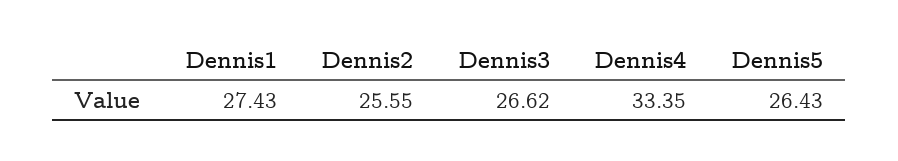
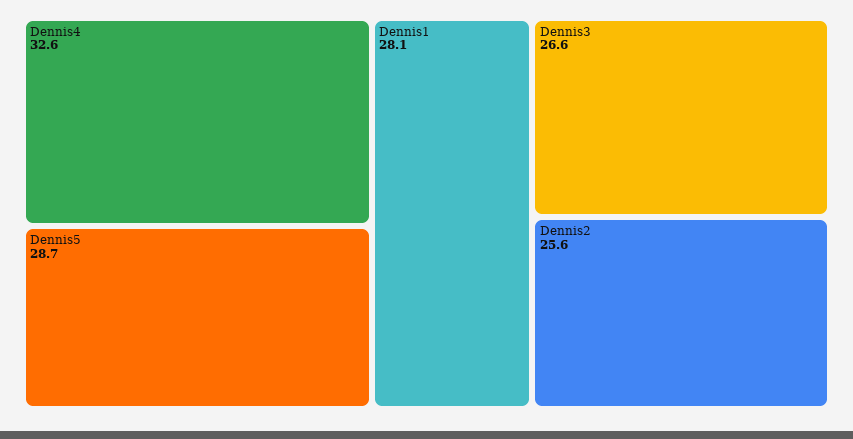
Dennis1: 27.43 -> 28.1
Dennis4: 33.35 -> 32.6
Dennis5: 26.43 -> 28.7

